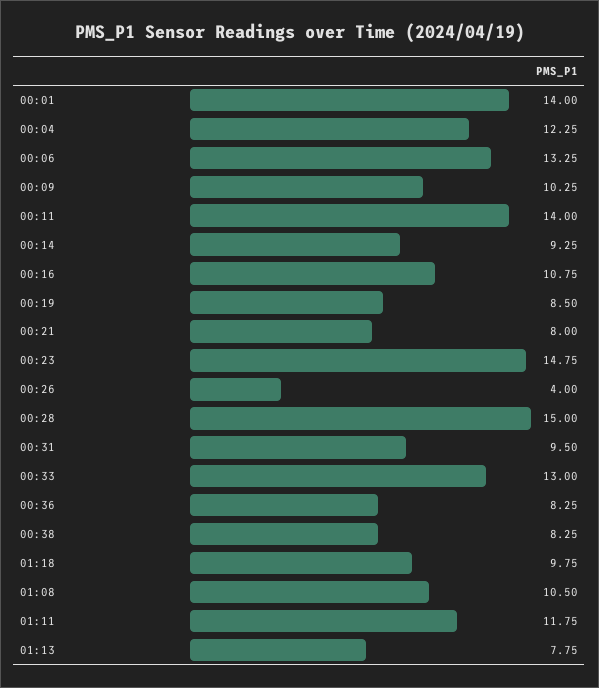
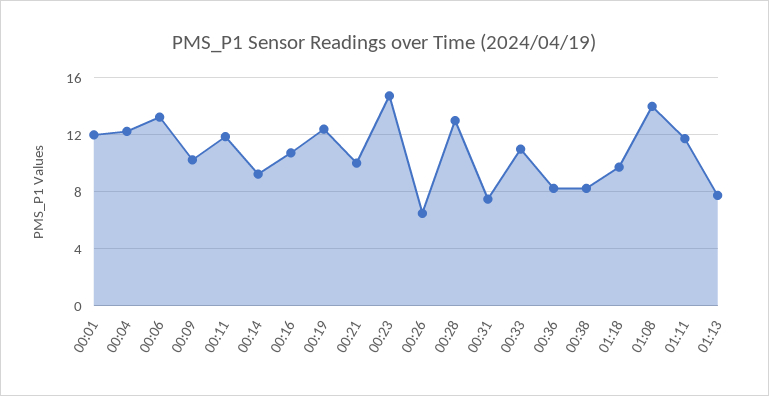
00:01: 14 -> 12
00:11: 14 -> 12
00:19: 8.5 -> 12.5
00:21: 8 -> 10
00:26: 4 -> 6.5
00:28: 15 -> 13
00:31: 9.5 -> 7.5
00:33: 13 -> 11
01:08: 10.5 -> 14

